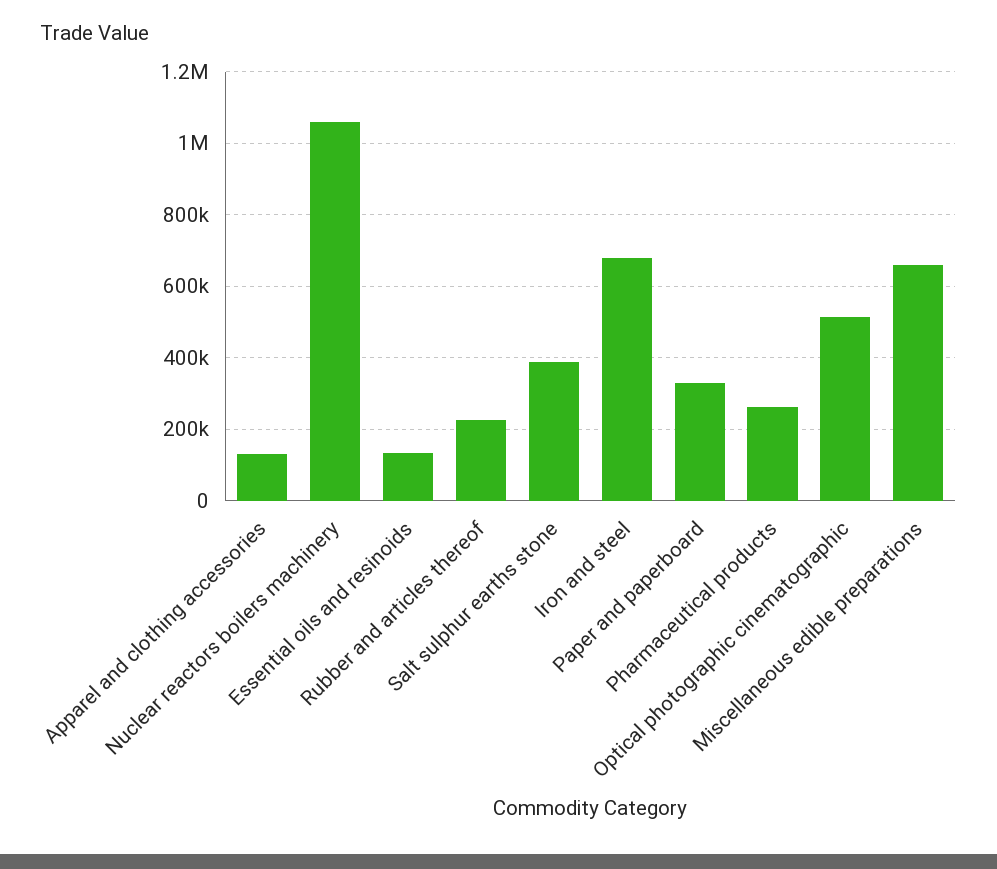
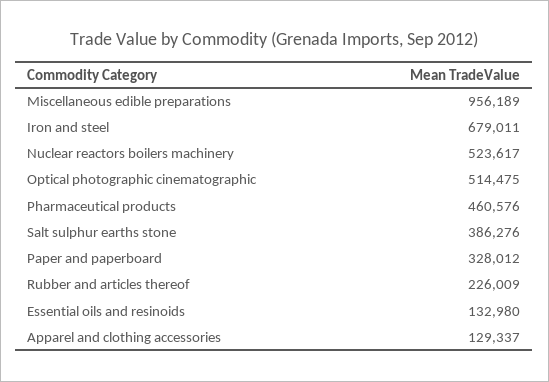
Nuclear reactors boilers machinery: 1060000 -> 523617
Pharmaceutical products: 260000 -> 460576
Miscellaneous edible preparations: 660000 -> 956189

